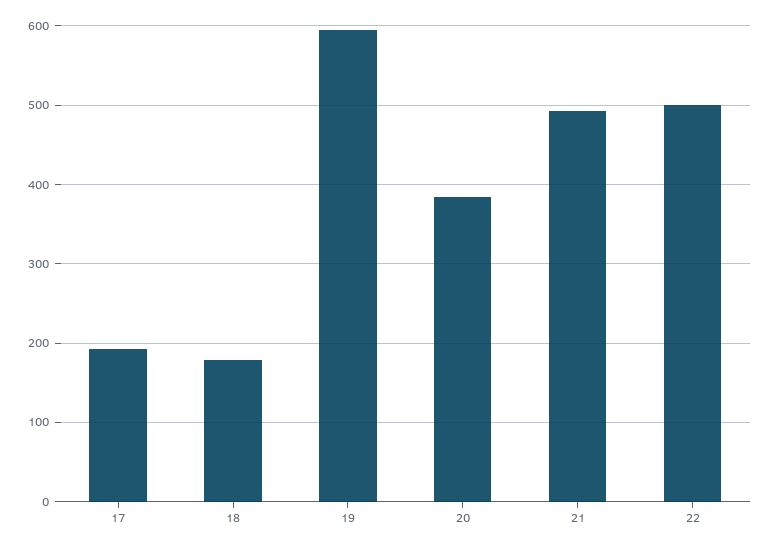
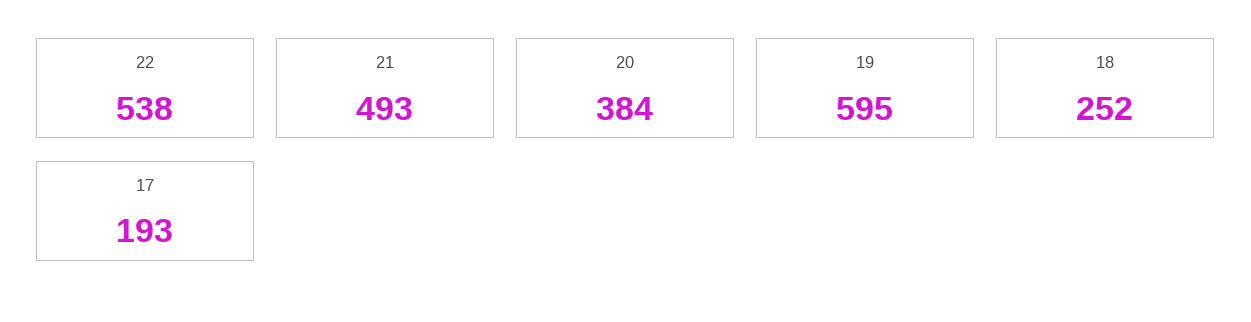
18: 180 -> 252
22: 500 -> 538

